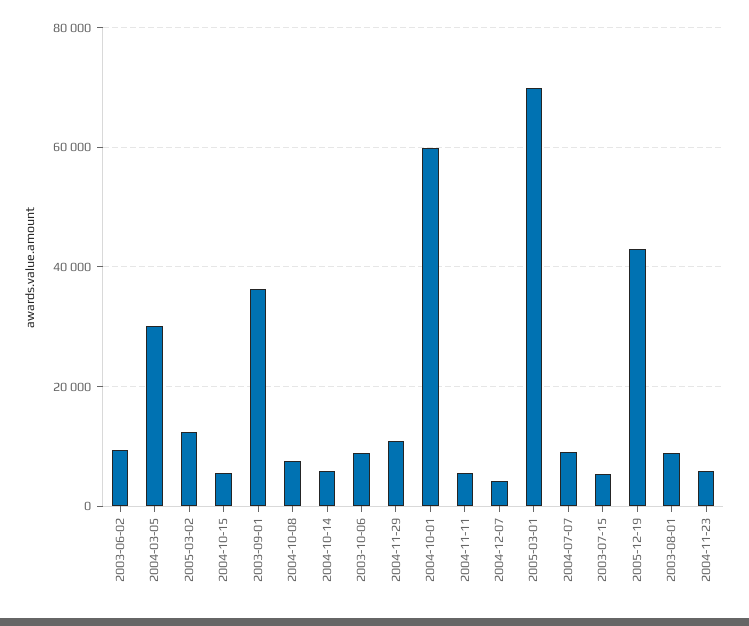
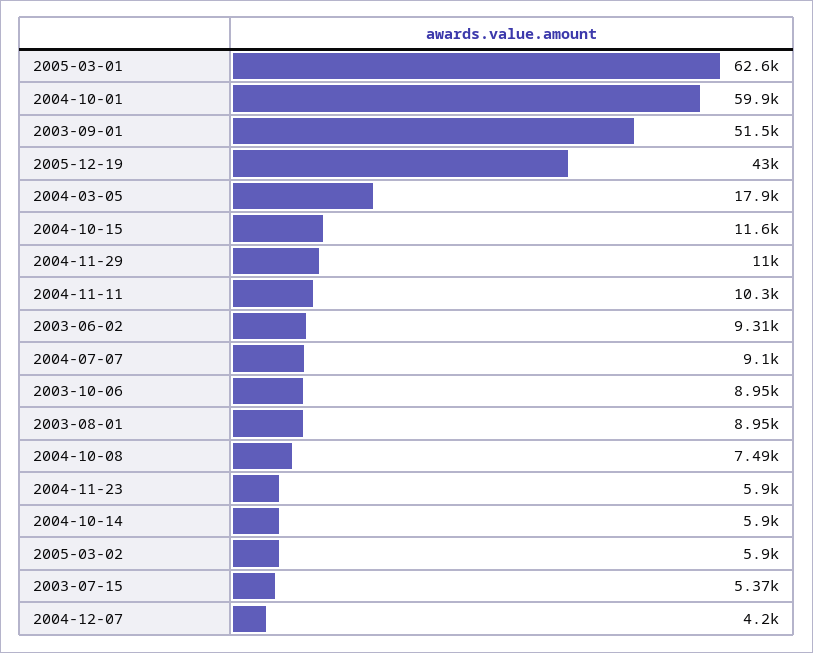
2004-03-05: 30000 -> 17900
2005-03-02: 12000 -> 5900
2004-10-15: 6000 -> 11600
2003-09-01: 36000 -> 51500
2004-11-11: 6000 -> 10300
2005-03-01: 70000 -> 62600

